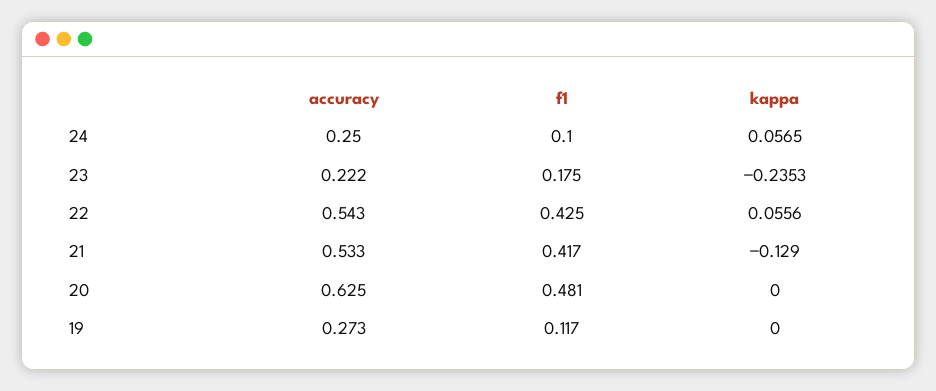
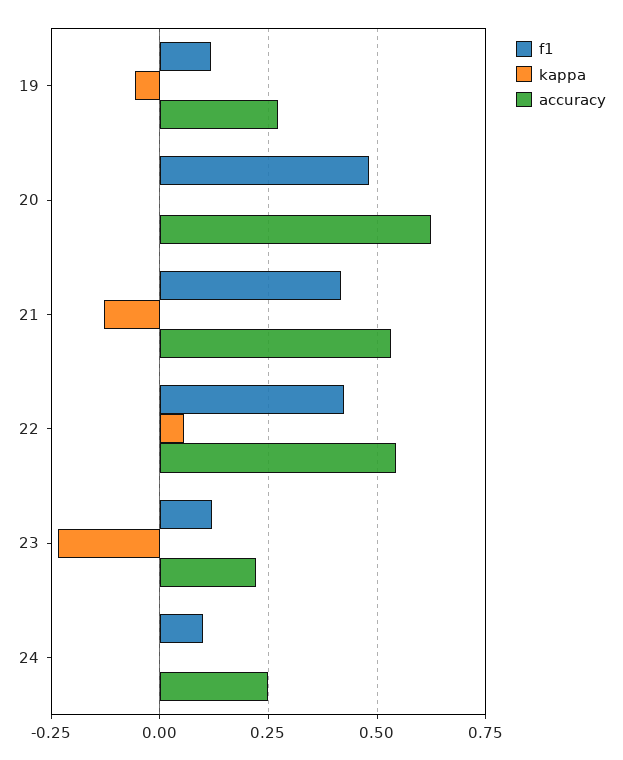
kappa, 24: 0.0565 -> 0
f1, 23: 0.175 -> 0.125
kappa, 19: 0 -> -0.05

